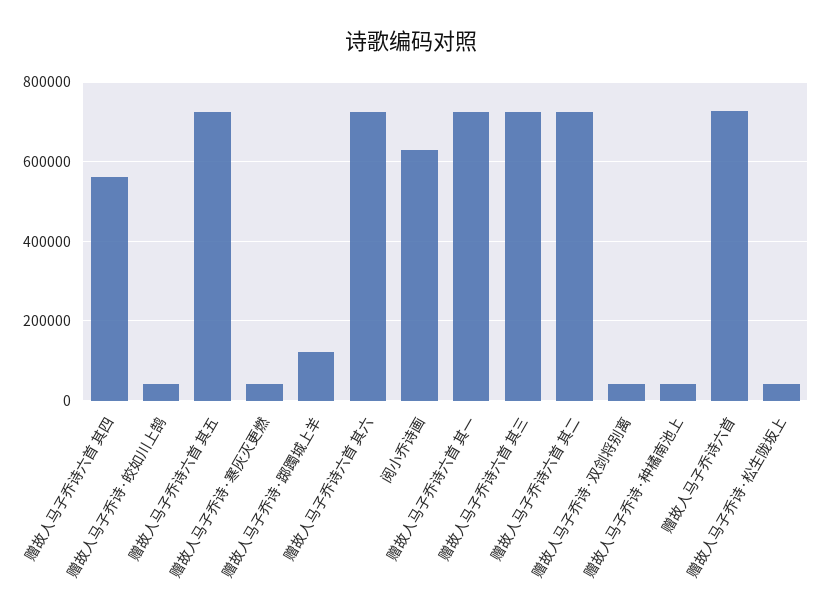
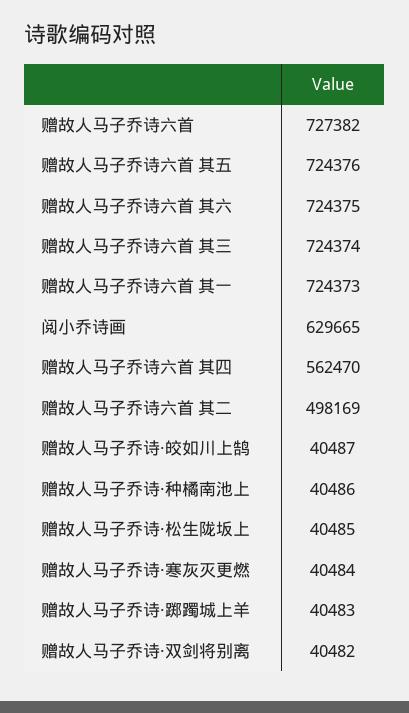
赠故人马子乔诗·踯躅城上羊: 120000 -> 40483
赠故人马子乔诗六首 其二: 720000 -> 498169

